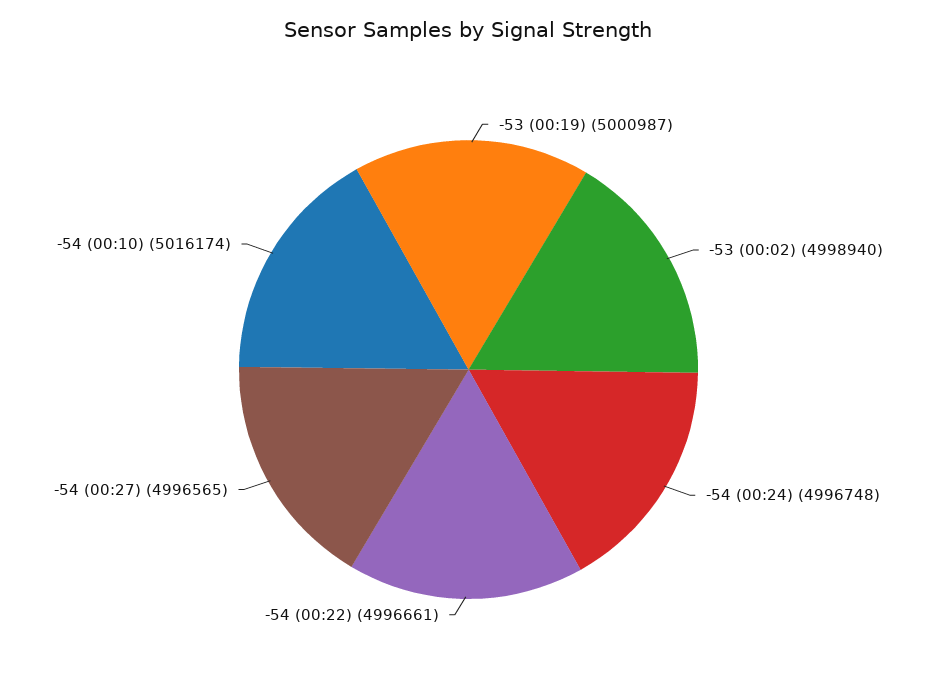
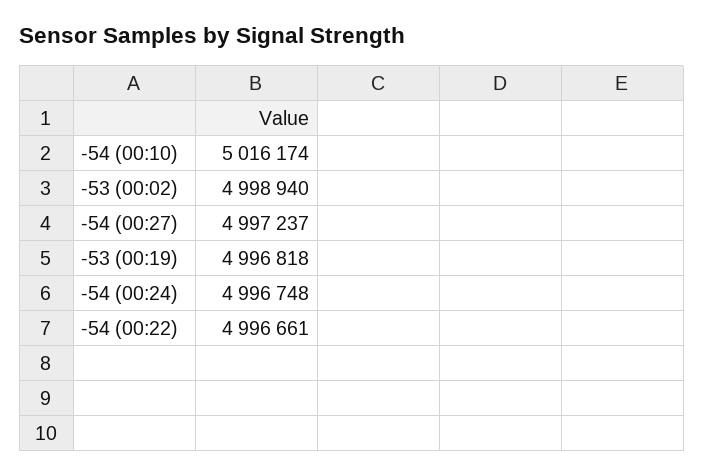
-53 (00:19): 5000987 -> 4996818
-54 (00:27): 4996565 -> 4997237

